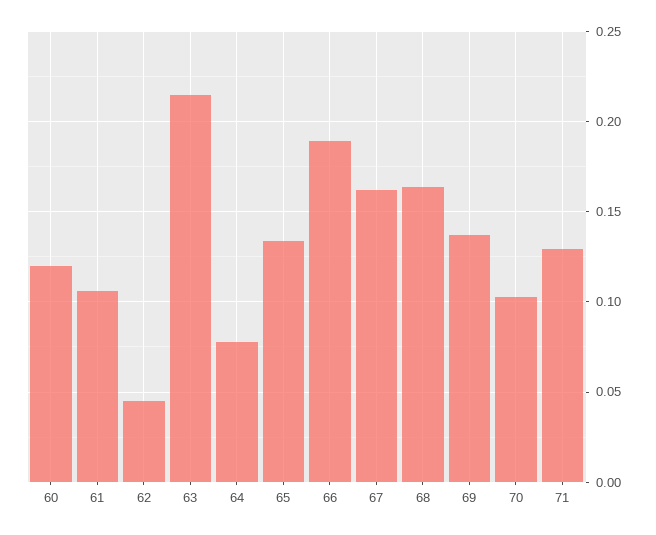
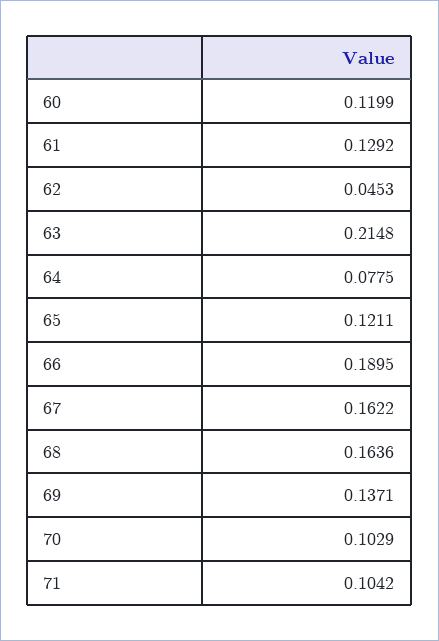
61: 0.105 -> 0.1292
65: 0.135 -> 0.1211
71: 0.13 -> 0.1042

